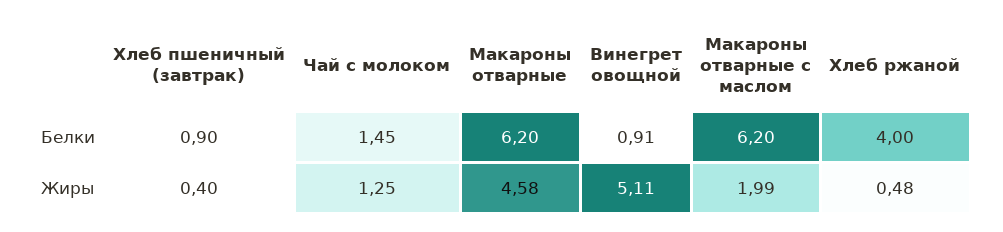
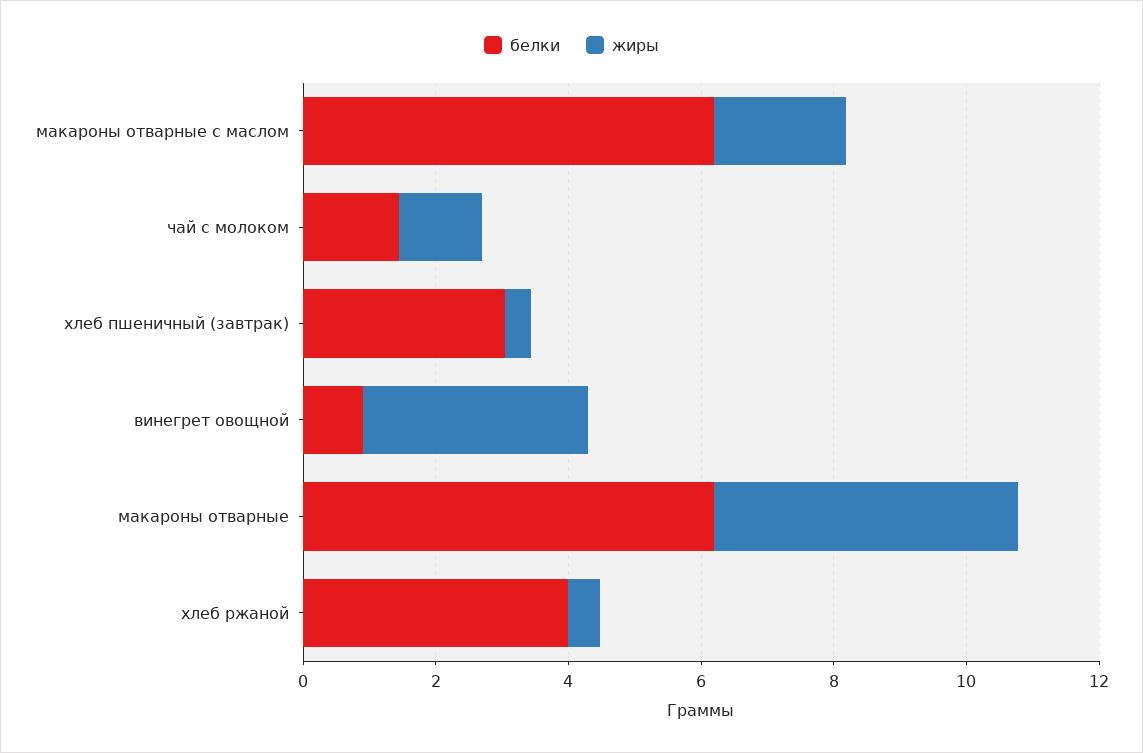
Белки, Хлеб пшеничный (завтрак): 0.9 -> 3
Жиры, Винегрет овощной: 5.11 -> 3.5

